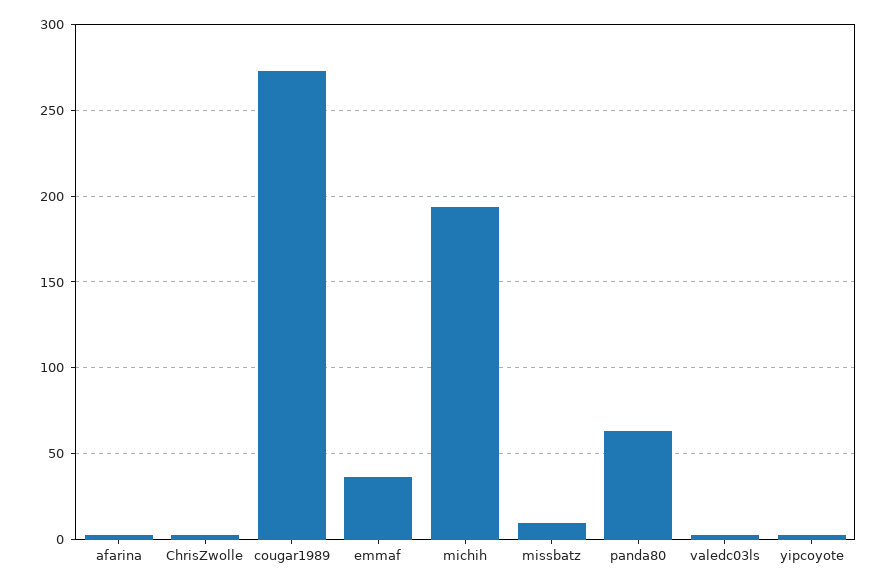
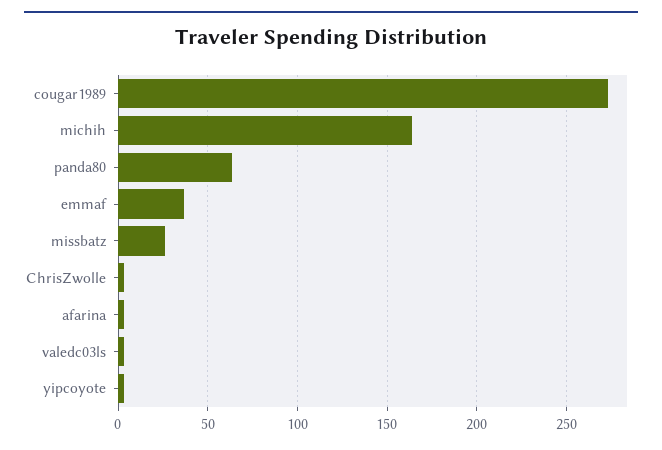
michih: 195 -> 165
missbatz: 10 -> 25

